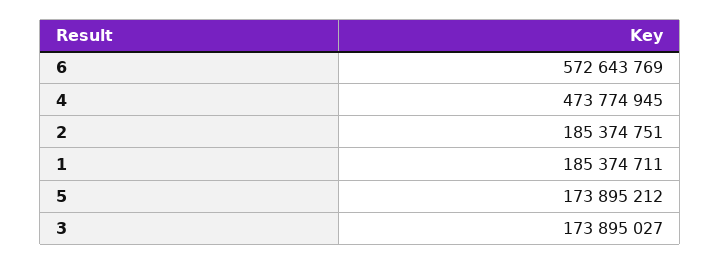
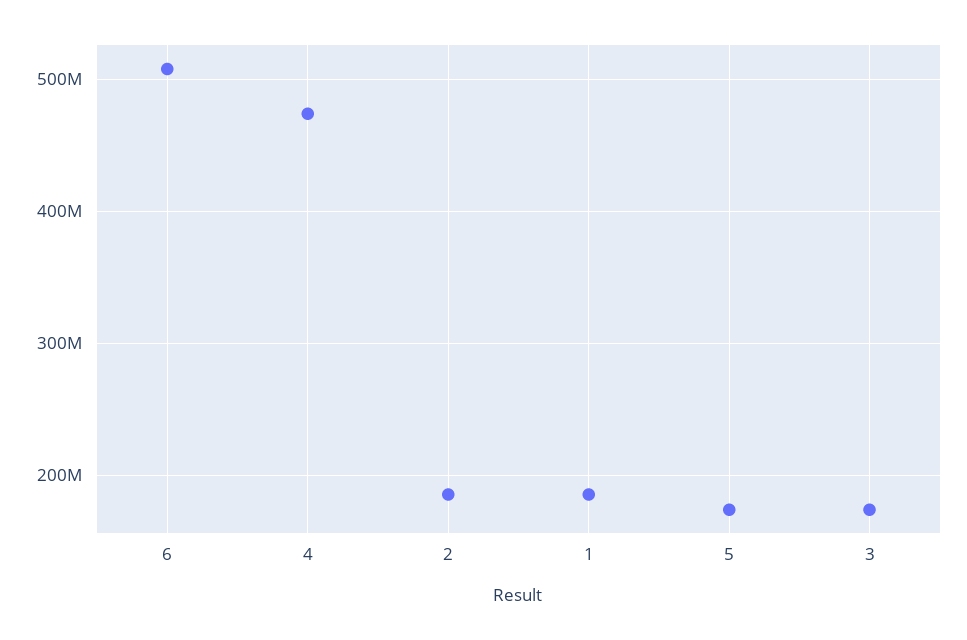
6: 572643769 -> 510000000

